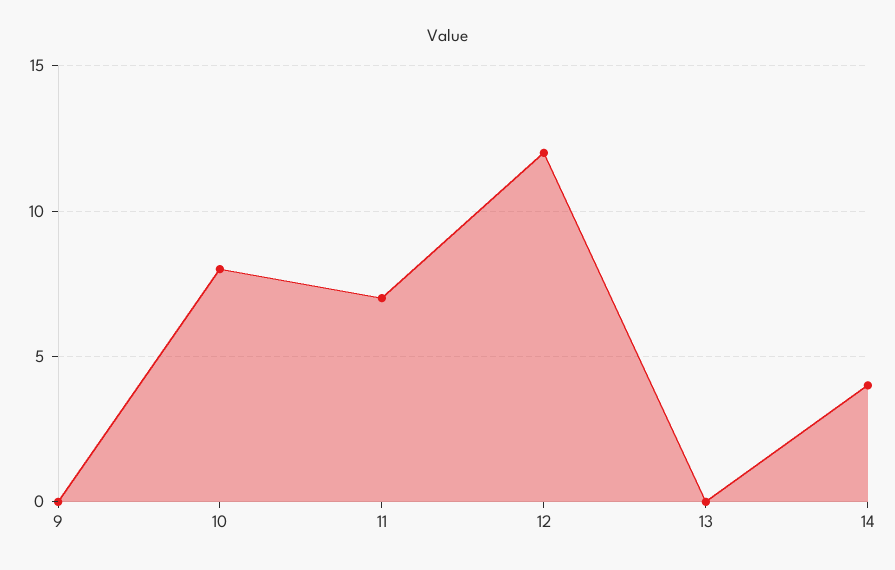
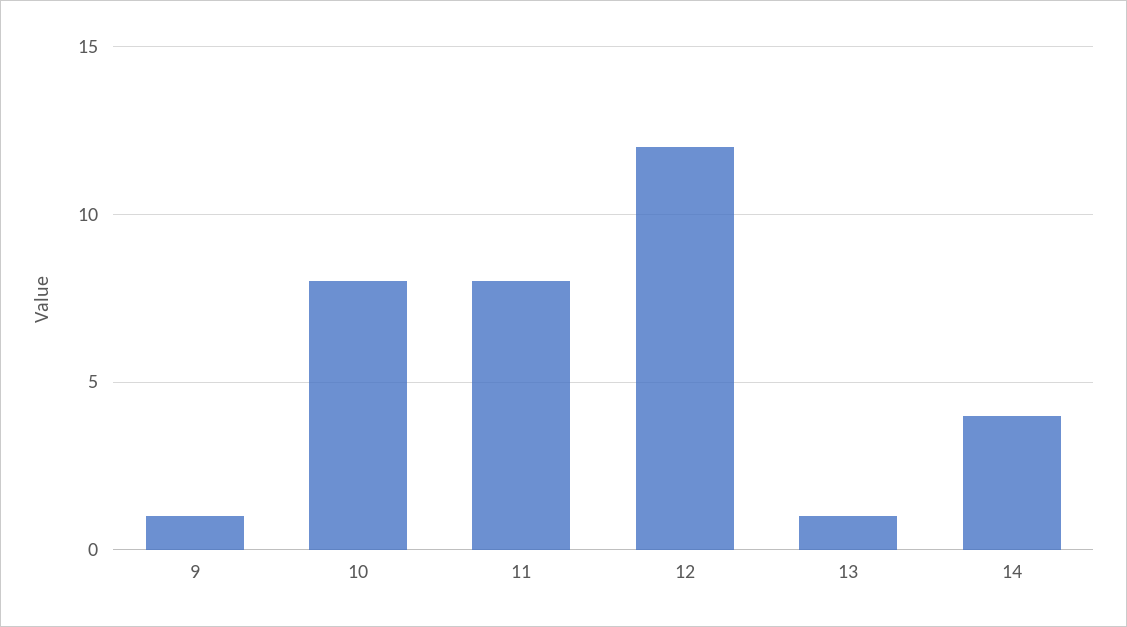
9: 0 -> 1
11: 7 -> 8
13: 0 -> 1

